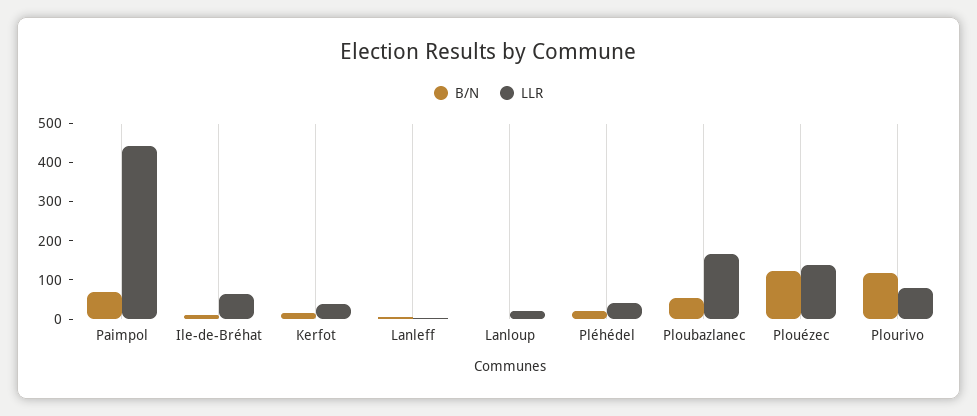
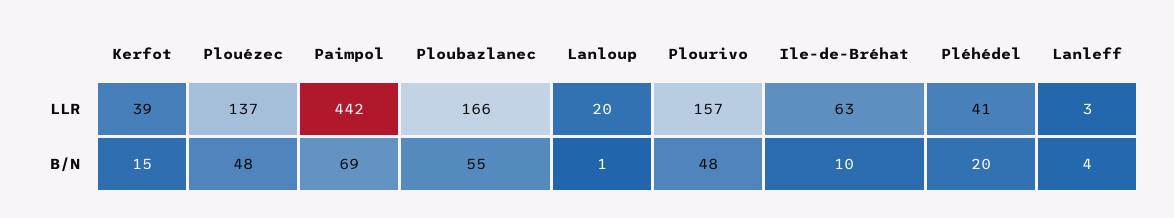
B/N, Plouézec: 125 -> 48
B/N, Plourivo: 125 -> 48
LLR, Plourivo: 75 -> 157

